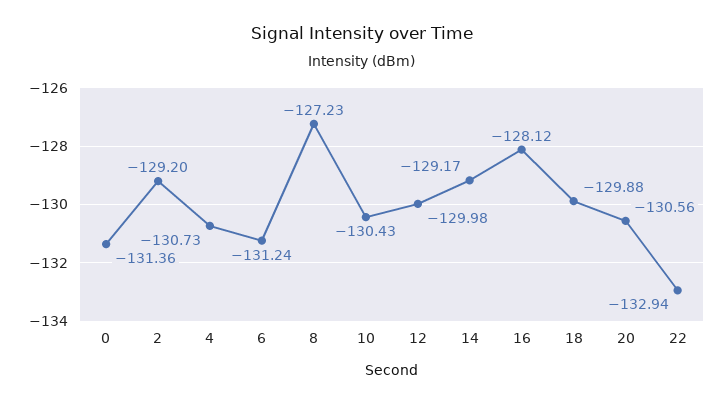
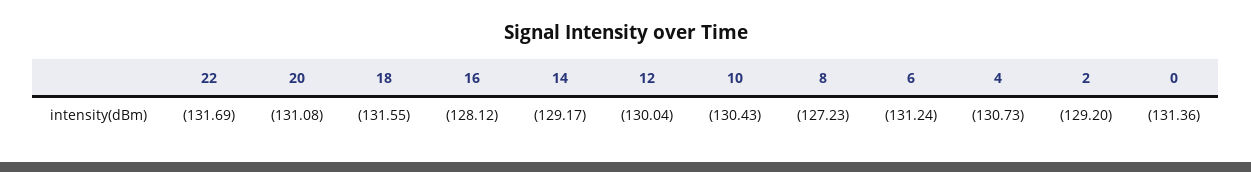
12: -129.98 -> -130.04
18: -129.88 -> -131.55
20: -130.56 -> -131.08
22: -132.94 -> -131.69

